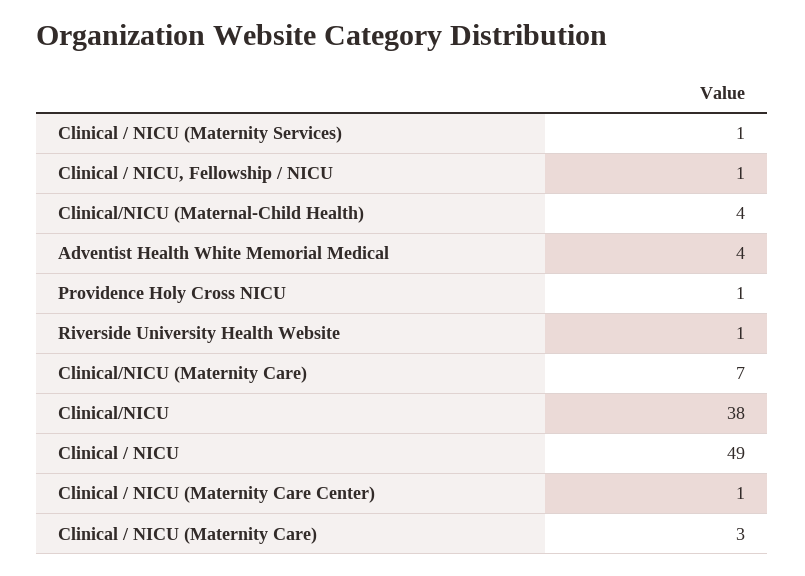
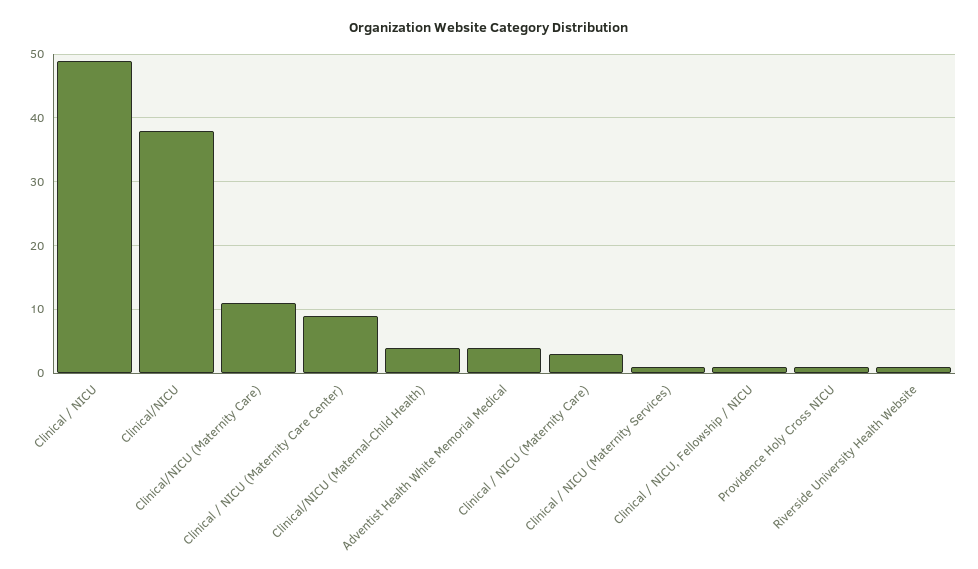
Clinical/NICU (Maternity Care): 7 -> 11
Clinical / NICU (Maternity Care Center): 1 -> 9

